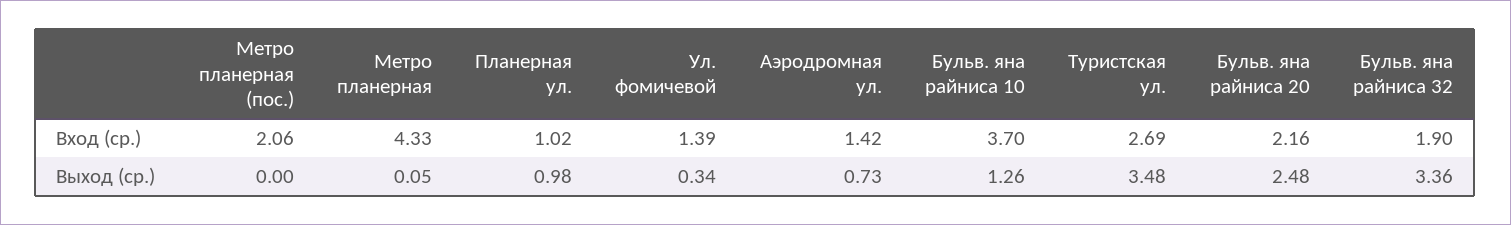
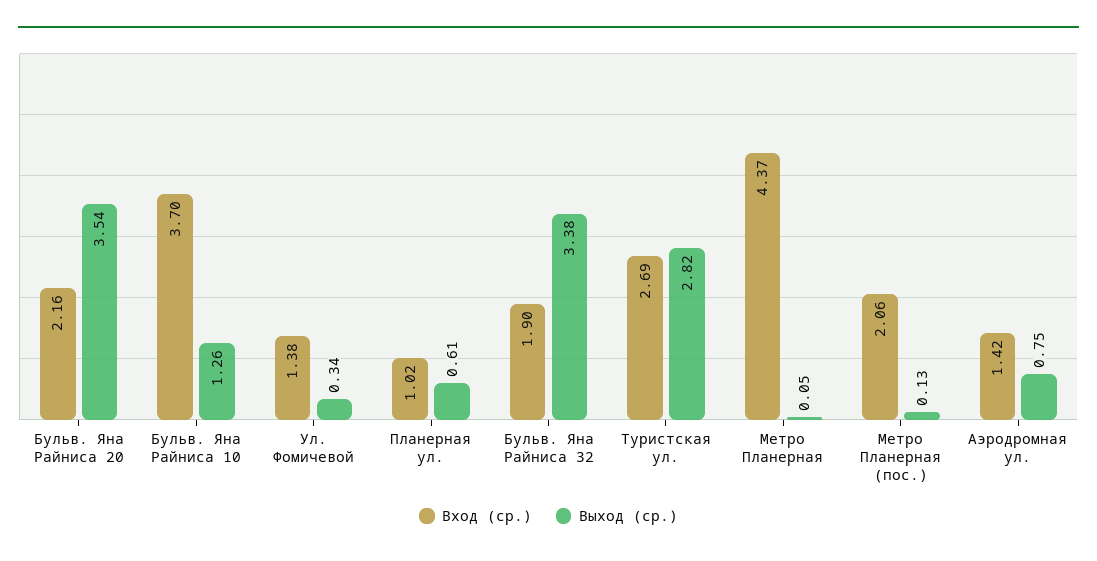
Вход (ср.), Метро планерная: 4.33 -> 4.37
Вход (ср.), Ул. фомичевой: 1.39 -> 1.38
Выход (ср.), Метро планерная (пос.): 0 -> 0.13
Выход (ср.), Планерная ул.: 0.98 -> 0.61
Выход (ср.), Аэродромная ул.: 0.73 -> 0.75
Выход (ср.), Туристская ул.: 3.48 -> 2.82
Выход (ср.), Бульв. яна райниса 20: 2.48 -> 3.54
Выход (ср.), Бульв. яна райниса 32: 3.36 -> 3.38

